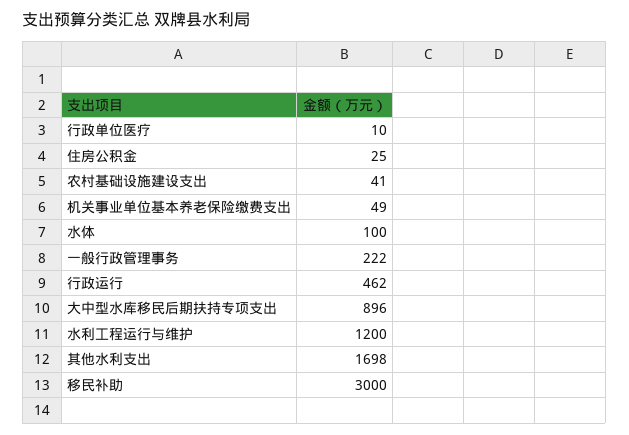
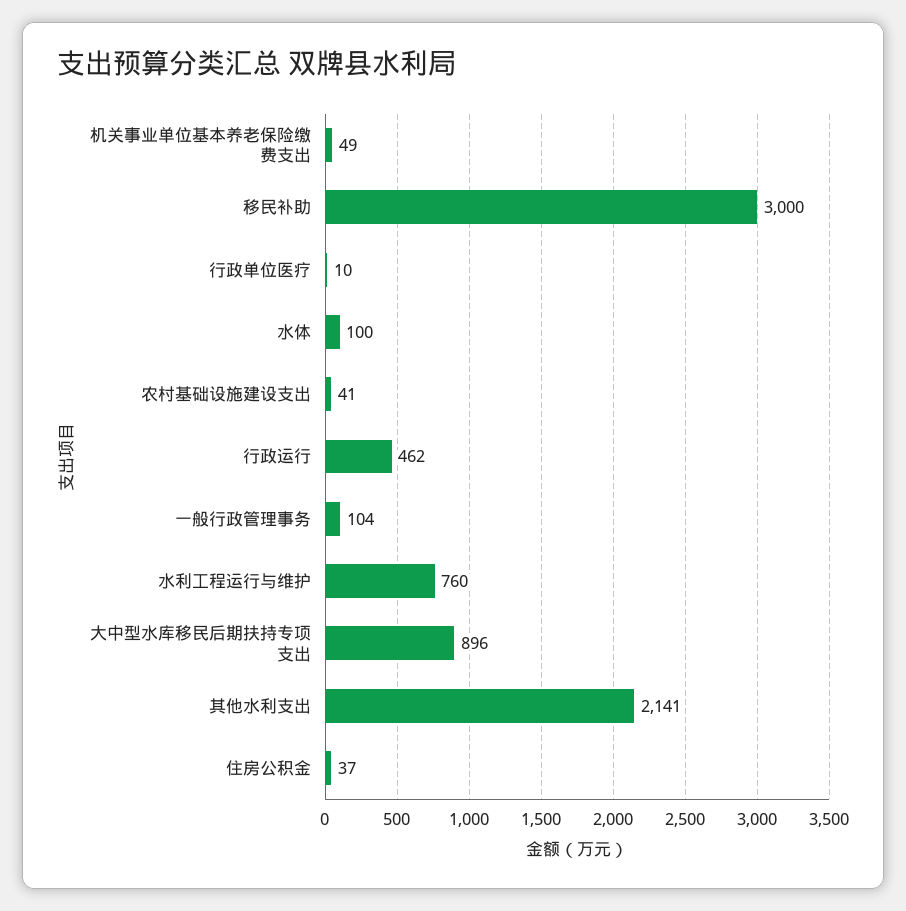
住房公积金: 25 -> 37
一般行政管理事务: 222 -> 104
水利工程运行与维护: 1200 -> 760
其他水利支出: 1698 -> 2141

